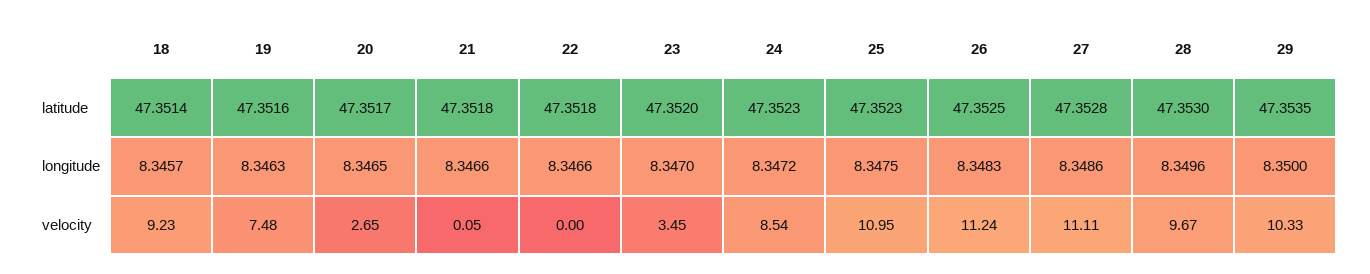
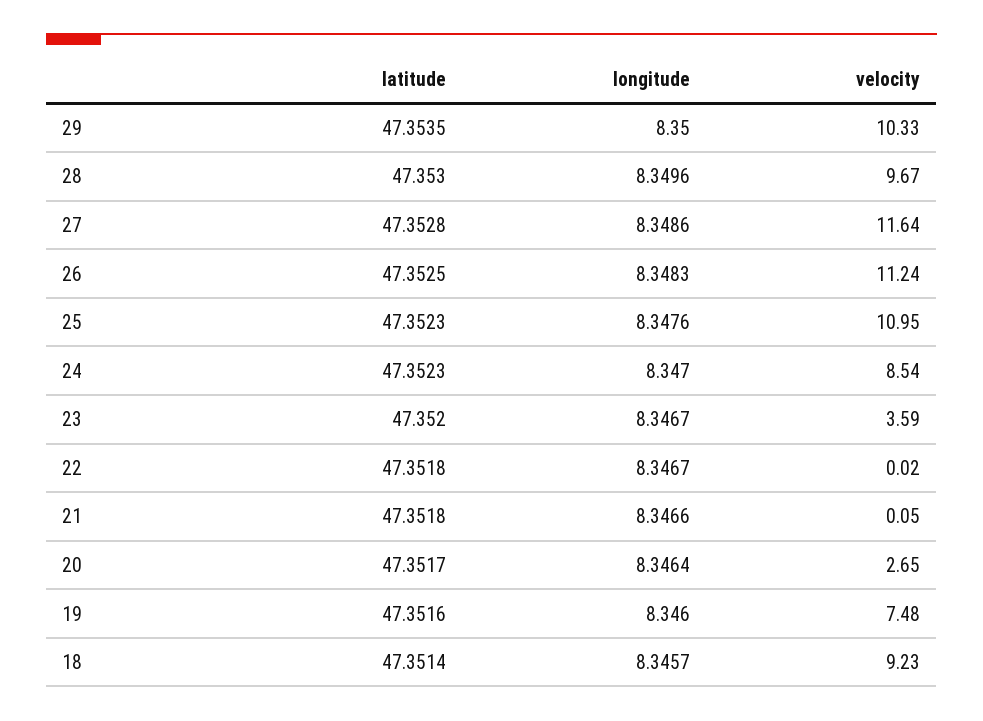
19, longitude: 8.3463 -> 8.346
20, longitude: 8.3465 -> 8.3464
22, longitude: 8.3466 -> 8.3467
23, longitude: 8.347 -> 8.3467
24, longitude: 8.3472 -> 8.347
25, longitude: 8.3475 -> 8.3476
22, velocity: 0 -> 0.02
23, velocity: 3.45 -> 3.59
27, velocity: 11.11 -> 11.64

